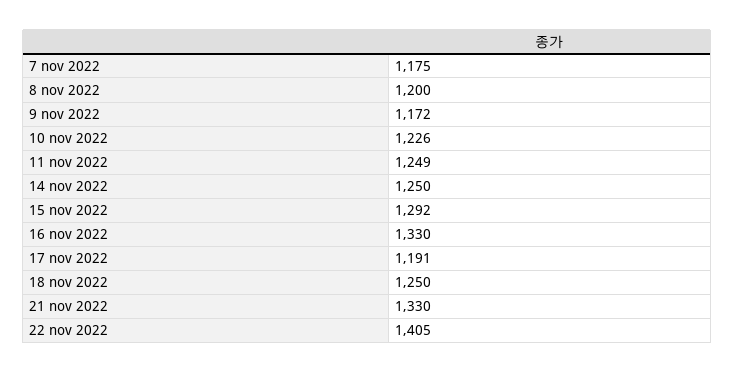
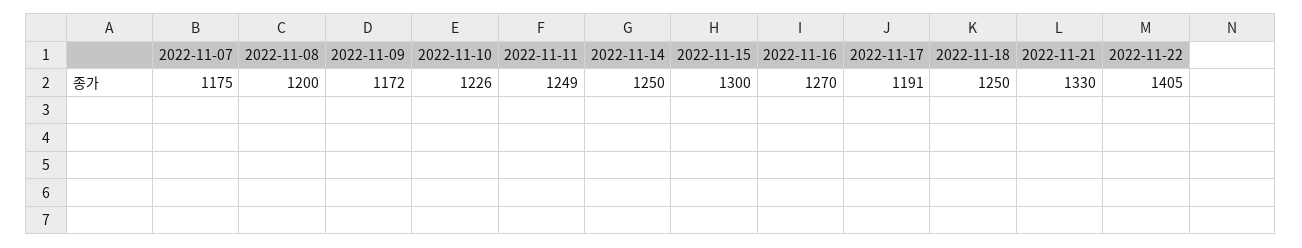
15 nov 2022: 1292 -> 1300
16 nov 2022: 1330 -> 1270

